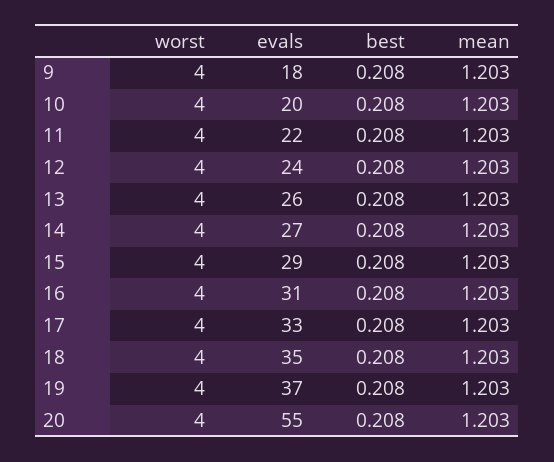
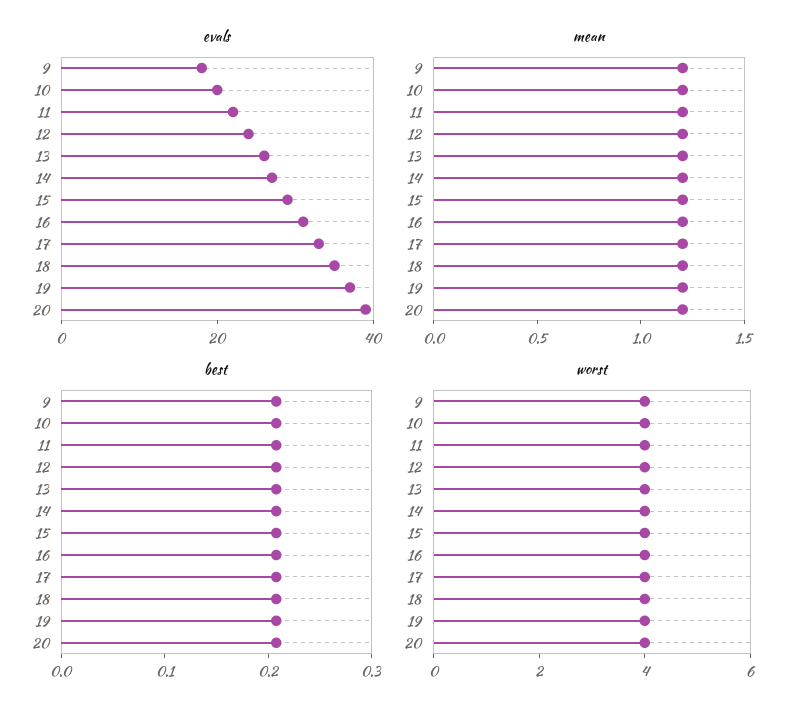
evals, 20: 55 -> 40

